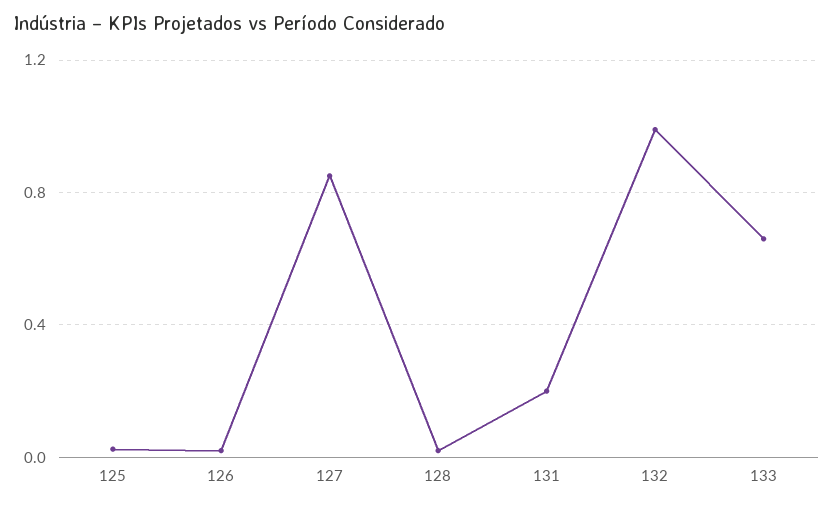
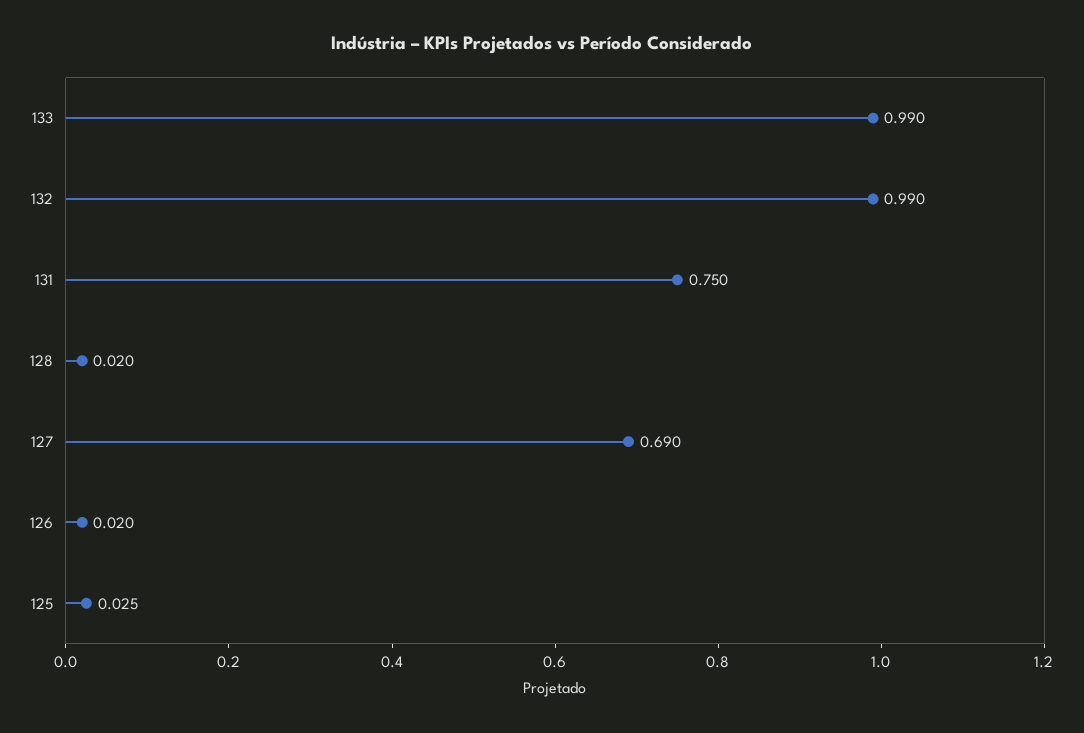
127: 0.85 -> 0.69
131: 0.2 -> 0.75
133: 0.65 -> 0.99

